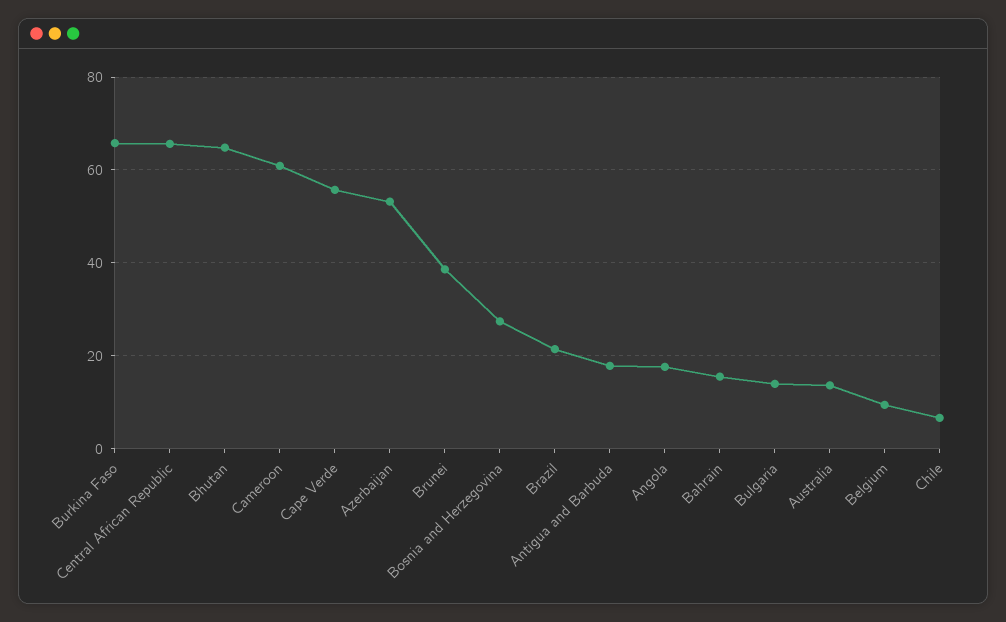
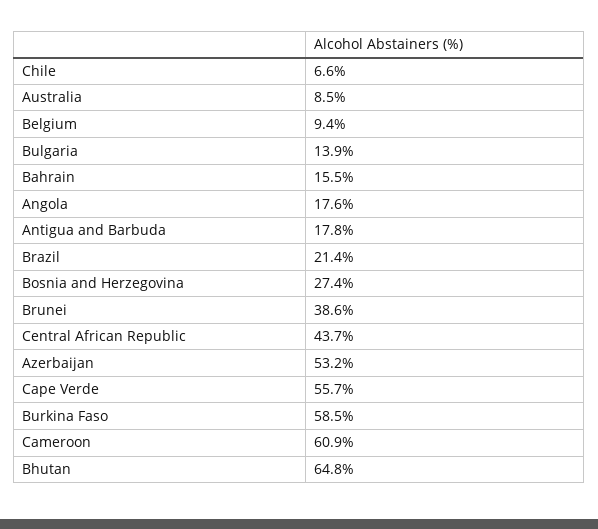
Burkina Faso: 66 -> 58.5
Central African Republic: 66 -> 43.7
Australia: 14 -> 8.5

